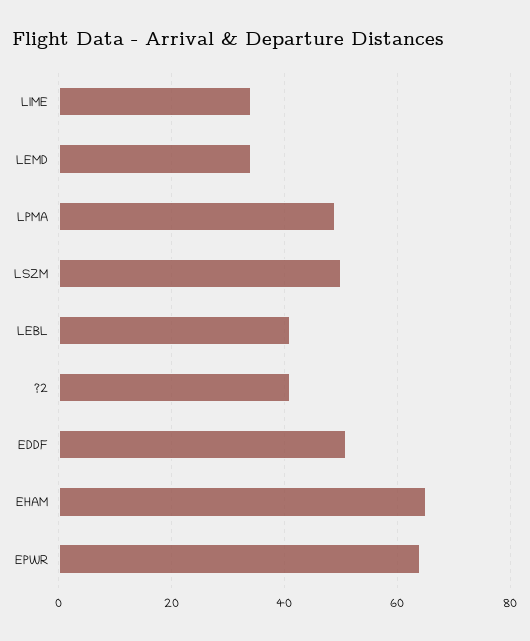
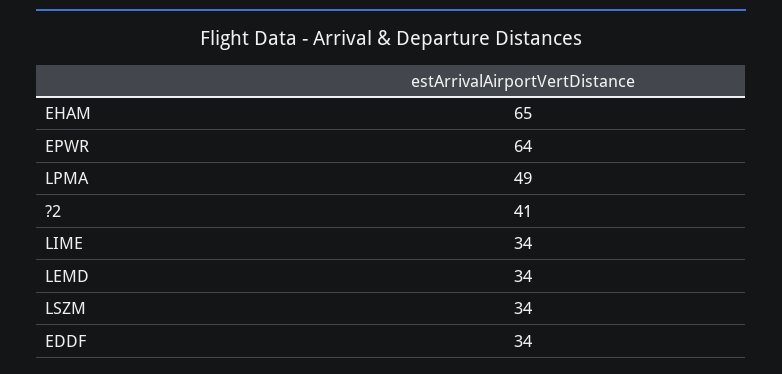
LSZM: 50 -> 34
LEBL: 40 -> none
EDDF: 50 -> 34

